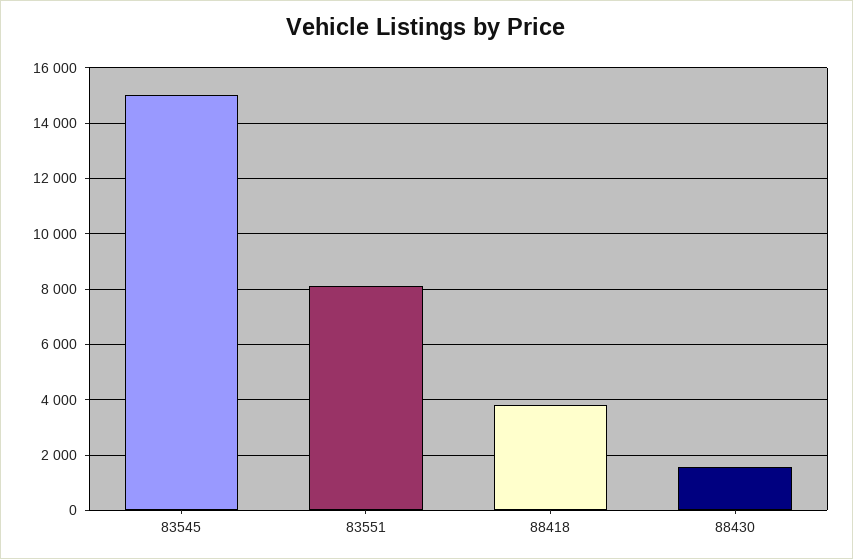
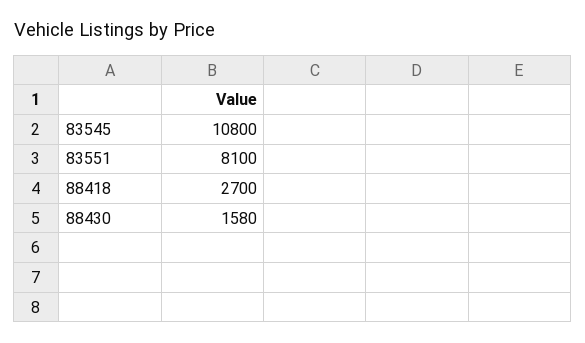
83545: 15000 -> 10800
88418: 3750 -> 2700

